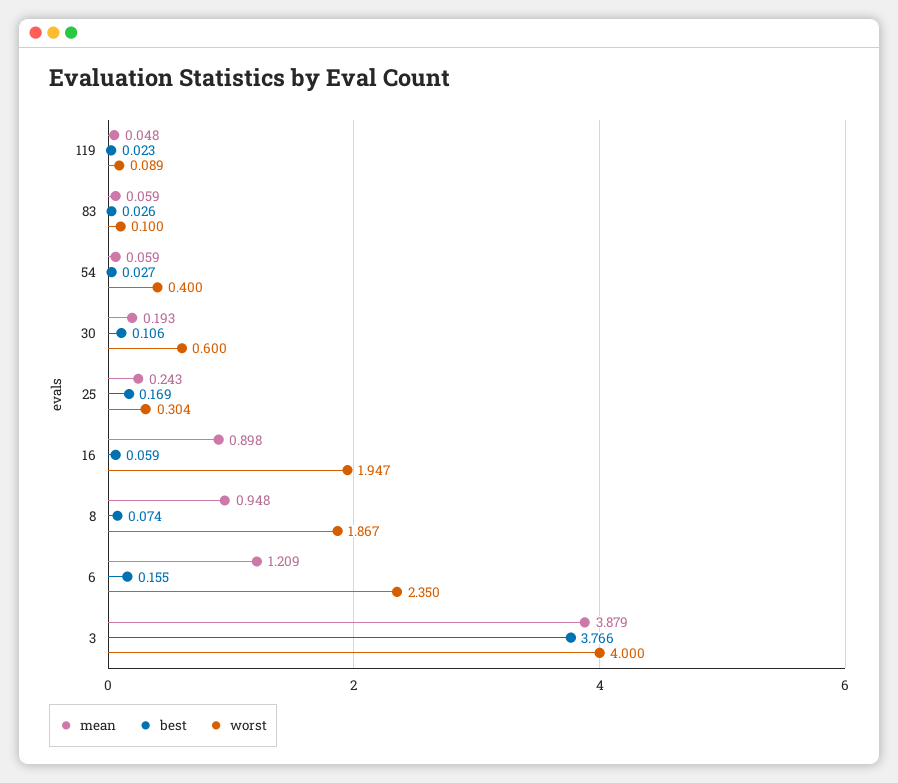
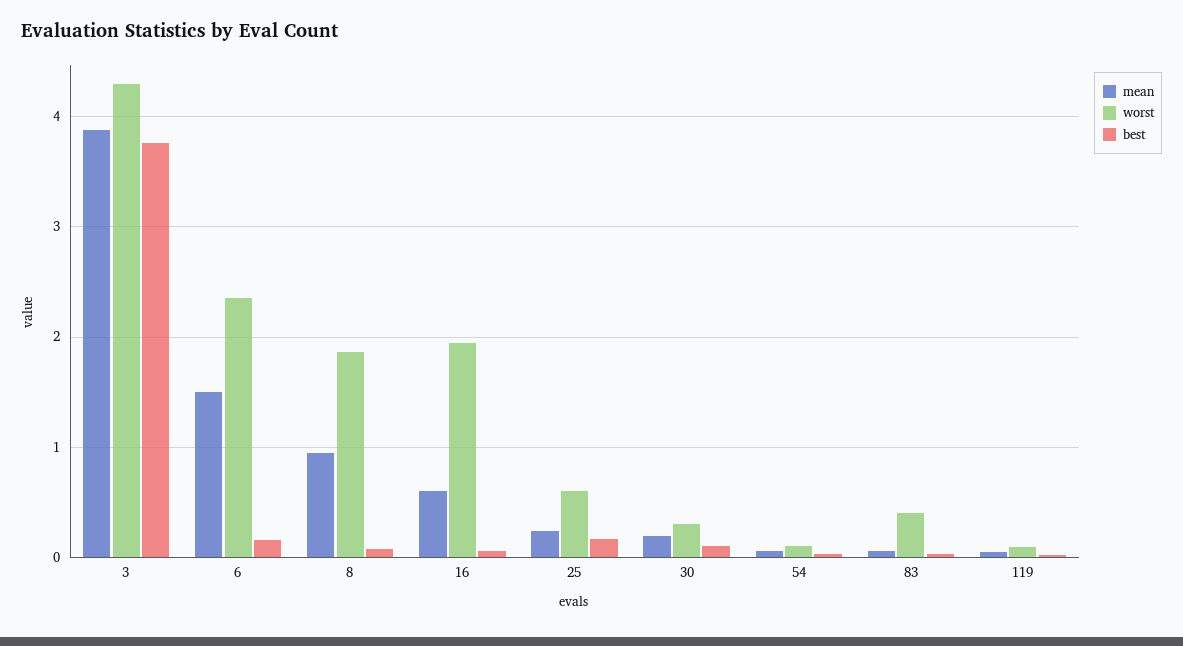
worst, 83: 0.1 -> 0.4
worst, 54: 0.4 -> 0.1
worst, 30: 0.6 -> 0.3
worst, 25: 0.304 -> 0.6
mean, 16: 0.898 -> 0.6
mean, 6: 1.209 -> 1.5
worst, 3: 4 -> 4.3

